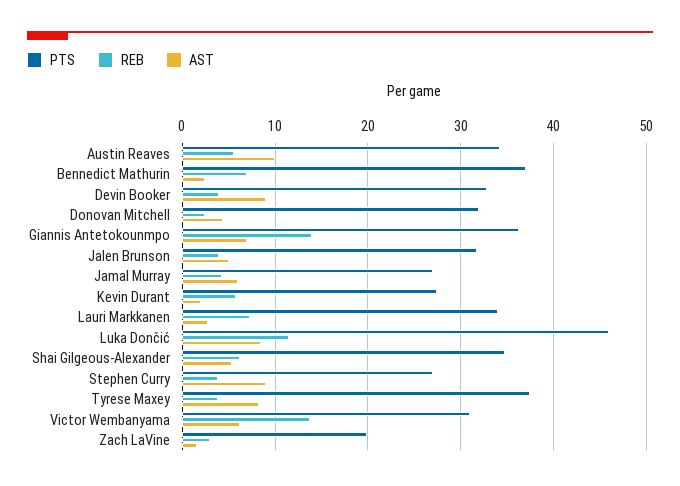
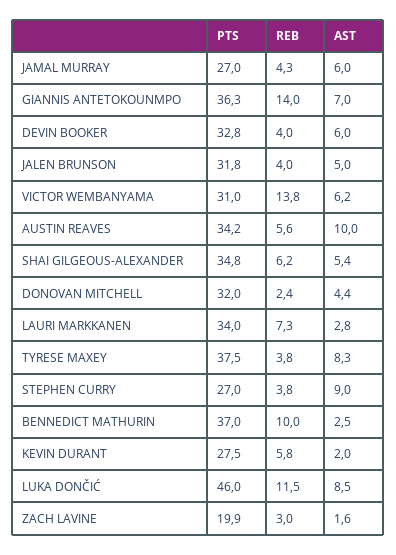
REB, Bennedict Mathurin: 7 -> 10
AST, Devin Booker: 9 -> 6

